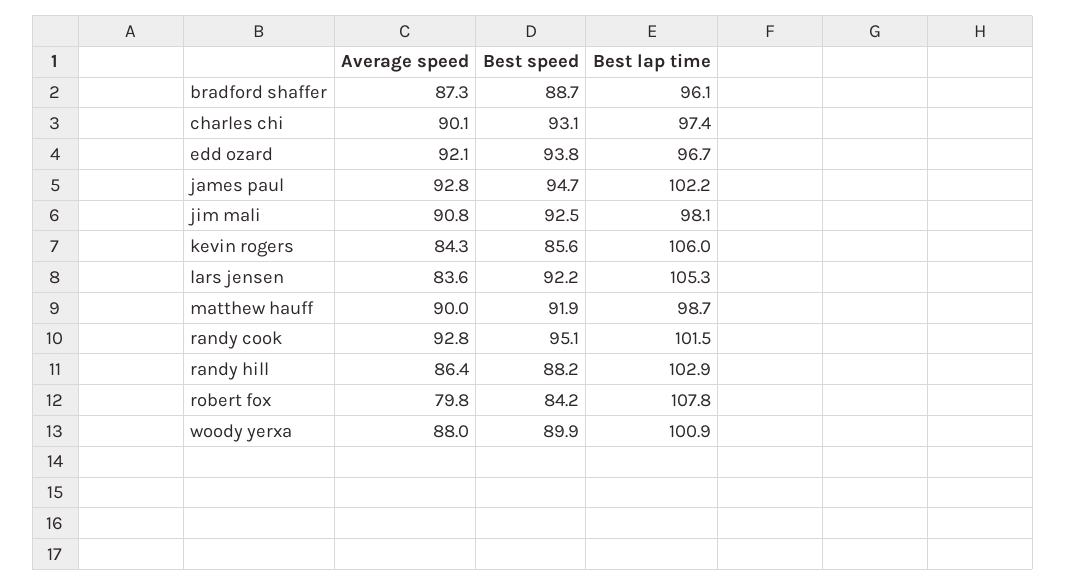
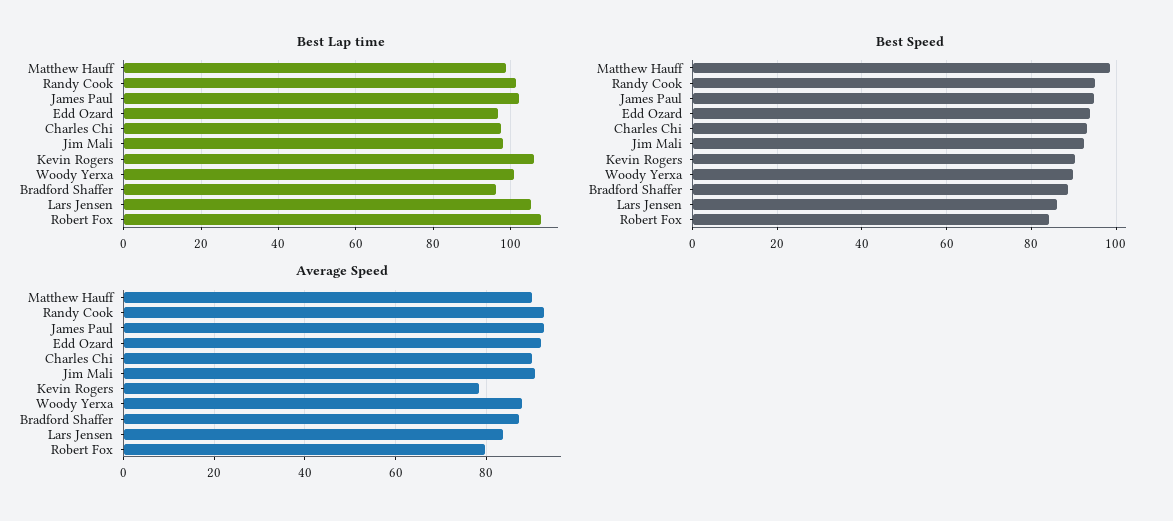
Average speed, kevin rogers: 84.3 -> 78
Best speed, kevin rogers: 85.6 -> 90
Best speed, lars jensen: 92.2 -> 86
Best speed, matthew hauff: 91.9 -> 98
Average speed, randy hill: 86.4 -> none
Best speed, randy hill: 88.2 -> none
Best lap time, randy hill: 102.9 -> none

